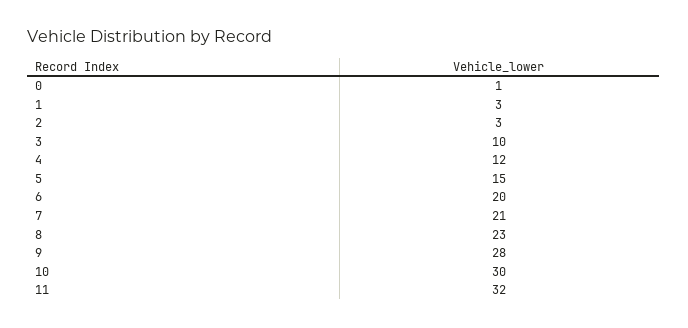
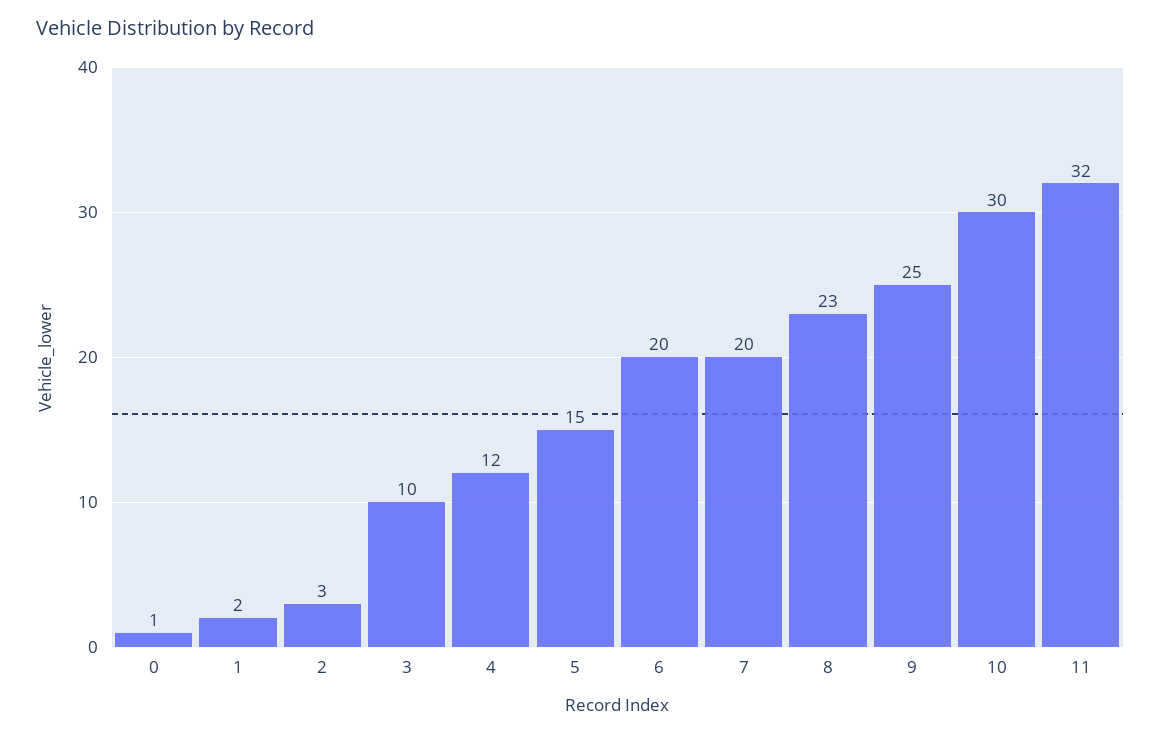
1: 3 -> 2
7: 21 -> 20
9: 28 -> 25

